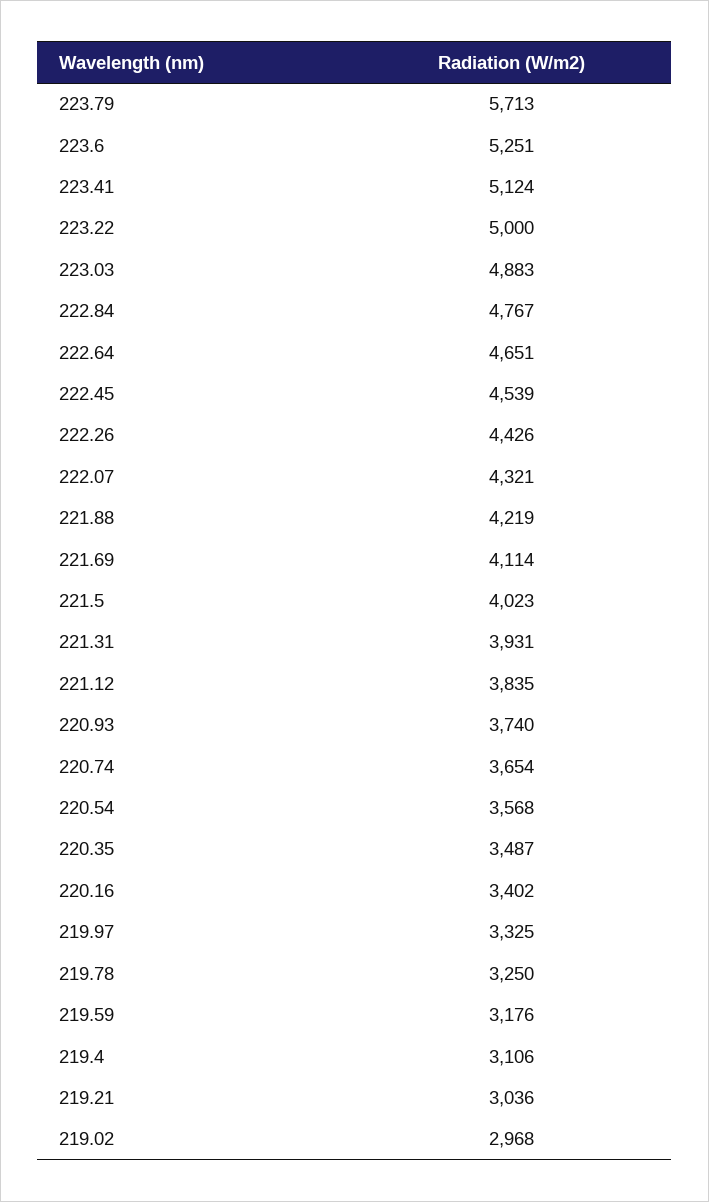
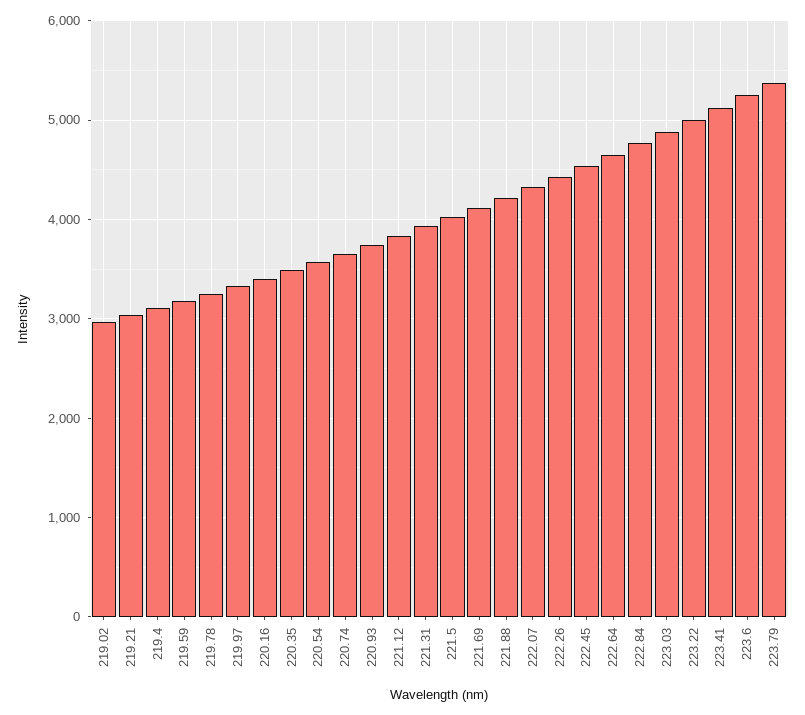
223.79: 5713 -> 5400

